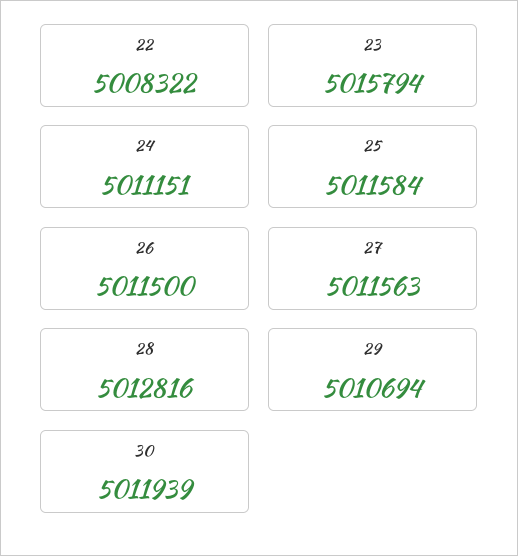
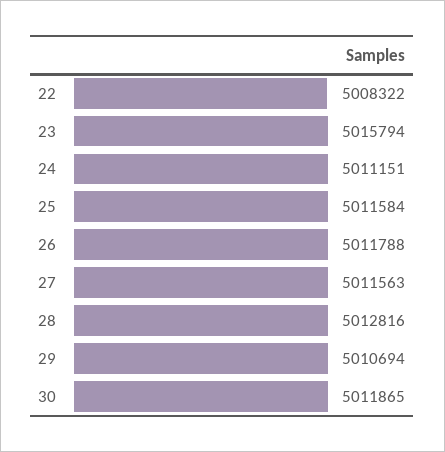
26: 5011500 -> 5011788
30: 5011939 -> 5011865

